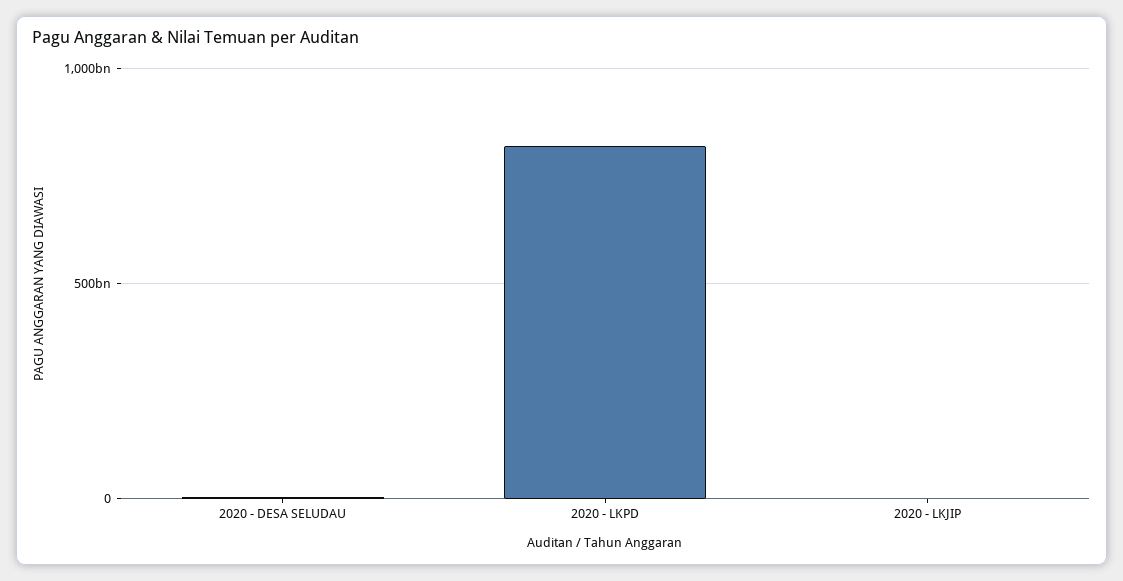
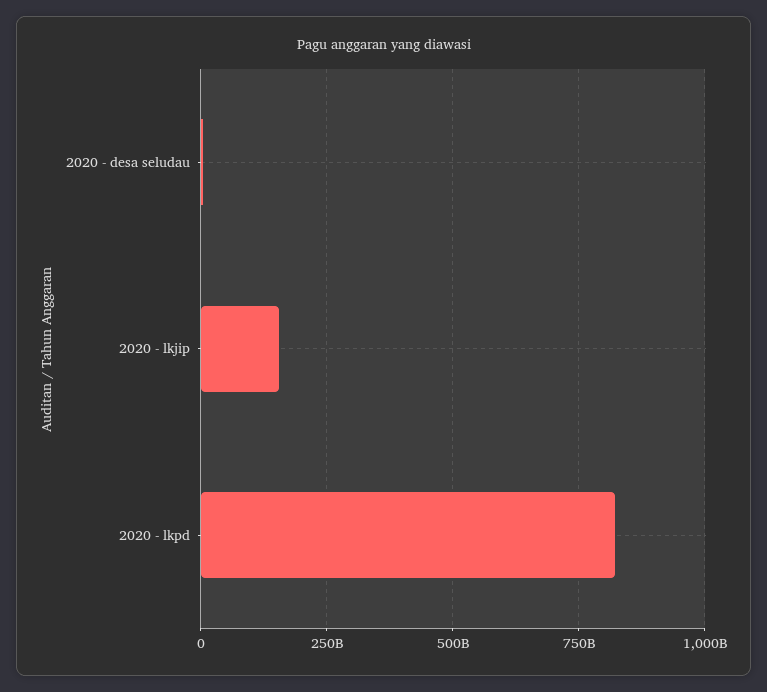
2020 - LKJIP: 0 -> 150000000000

